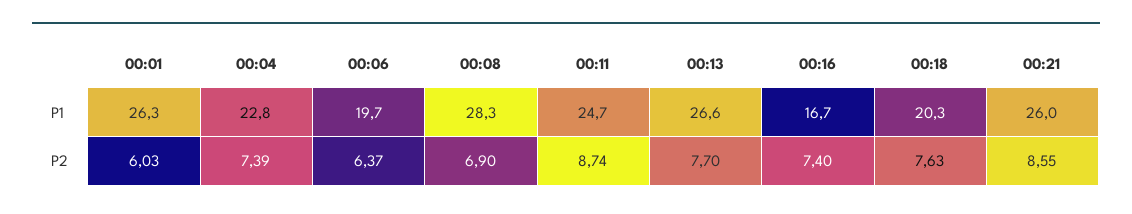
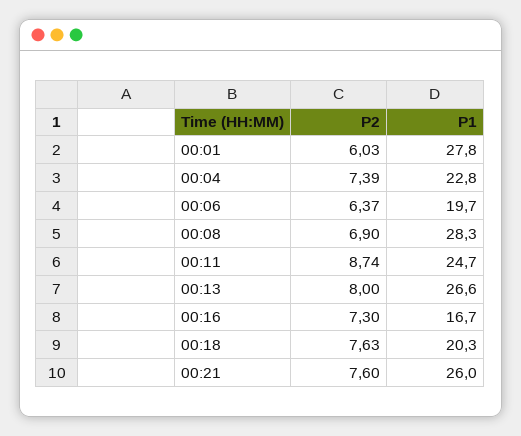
00:01, P1: 26.3 -> 27.8
00:13, P2: 7.7 -> 8
00:16, P2: 7.4 -> 7.3
00:21, P2: 8.55 -> 7.6

